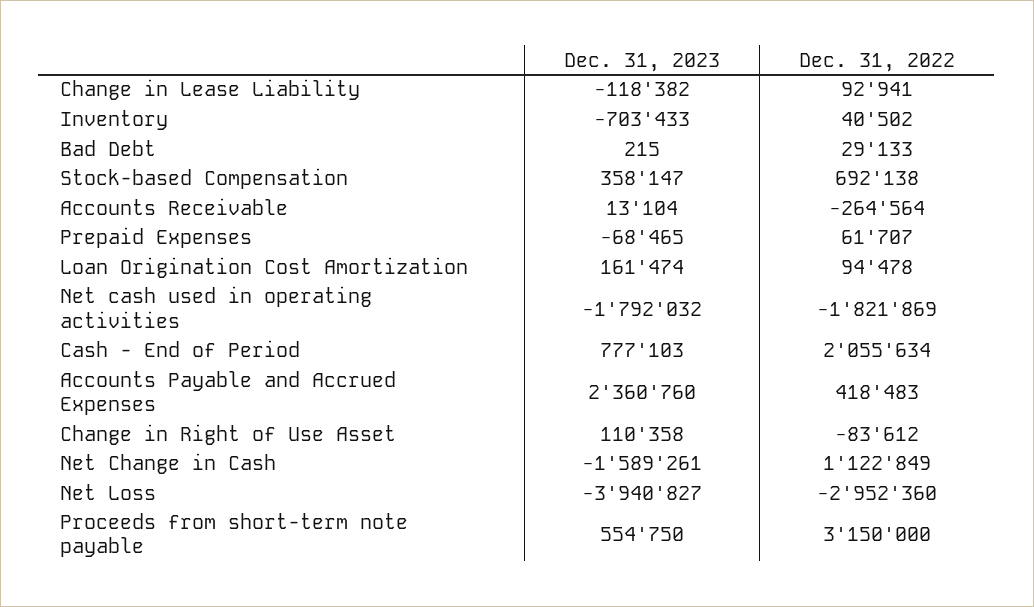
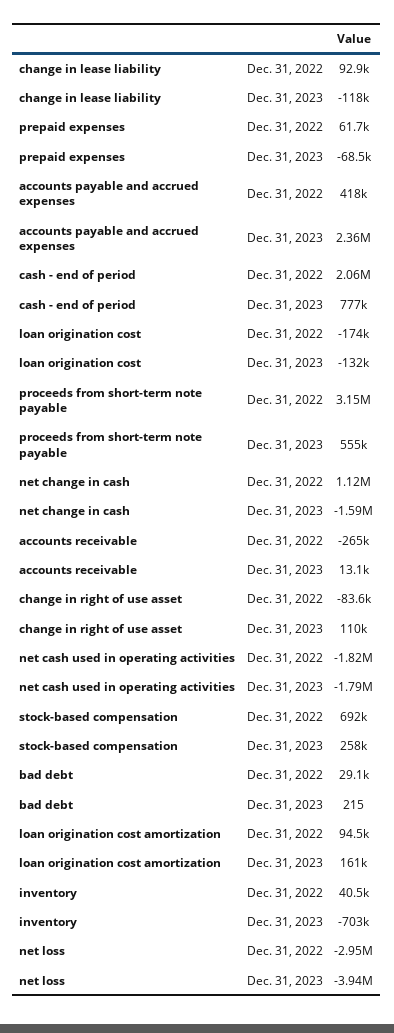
Dec. 31, 2023, Stock-based Compensation: 358147 -> 258000
Dec. 31, 2022, loan origination cost: none -> -174000
Dec. 31, 2023, loan origination cost: none -> -132000

